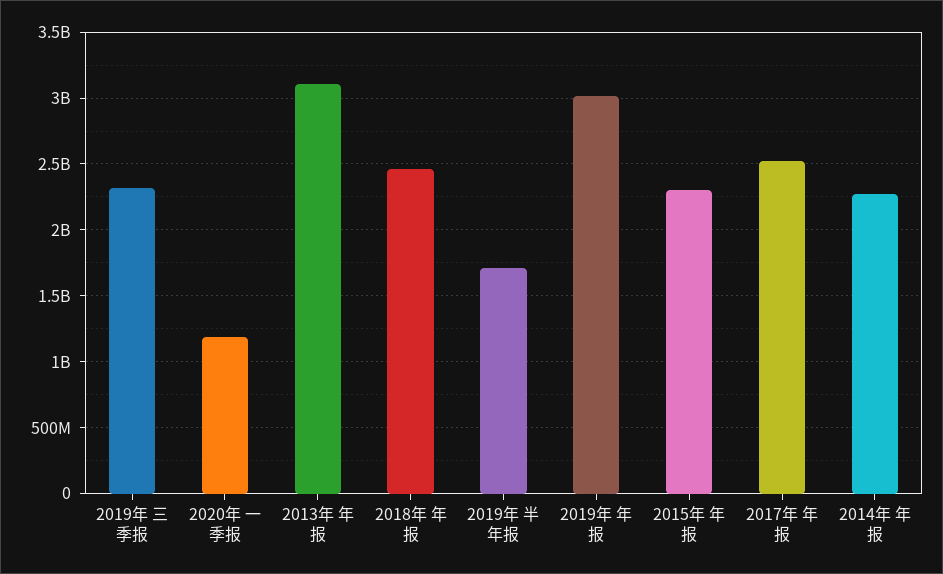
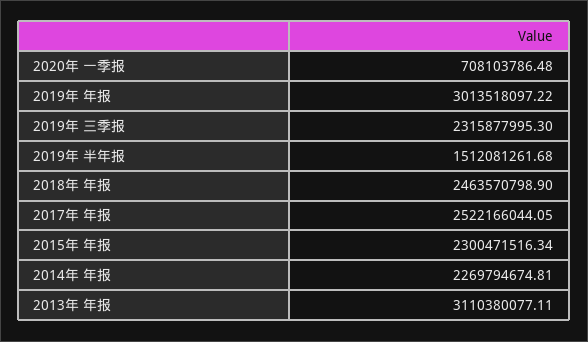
2020年 一季报: 1200000000 -> 708103786.48
2019年 半年报: 1700000000 -> 1512081261.68

